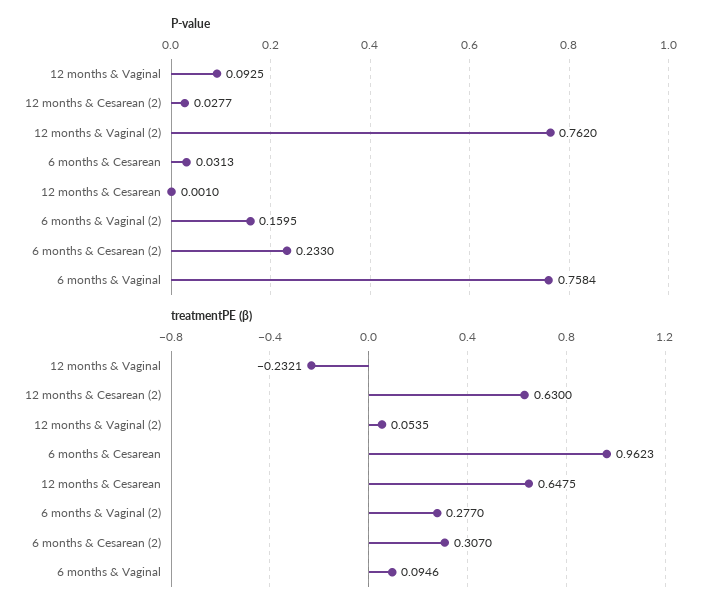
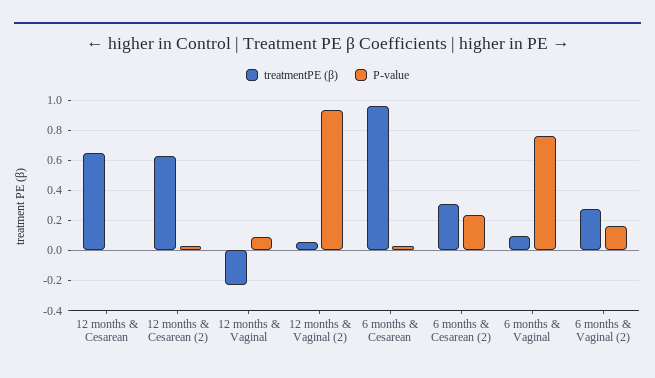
P-value, 12 months & Vaginal (2): 0.762 -> 0.95

